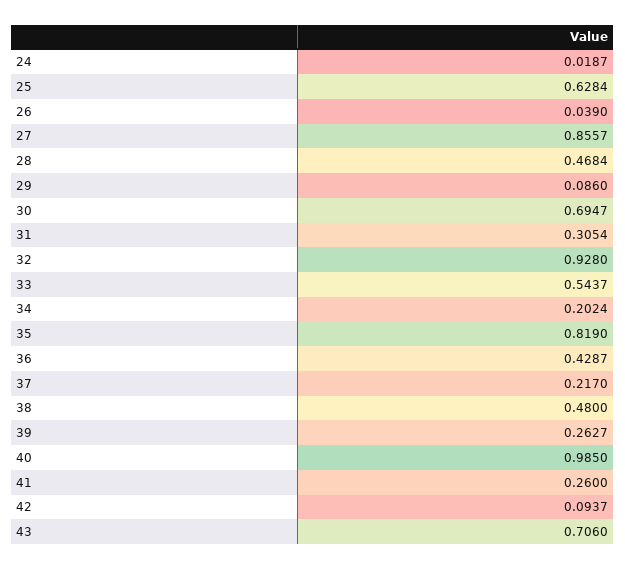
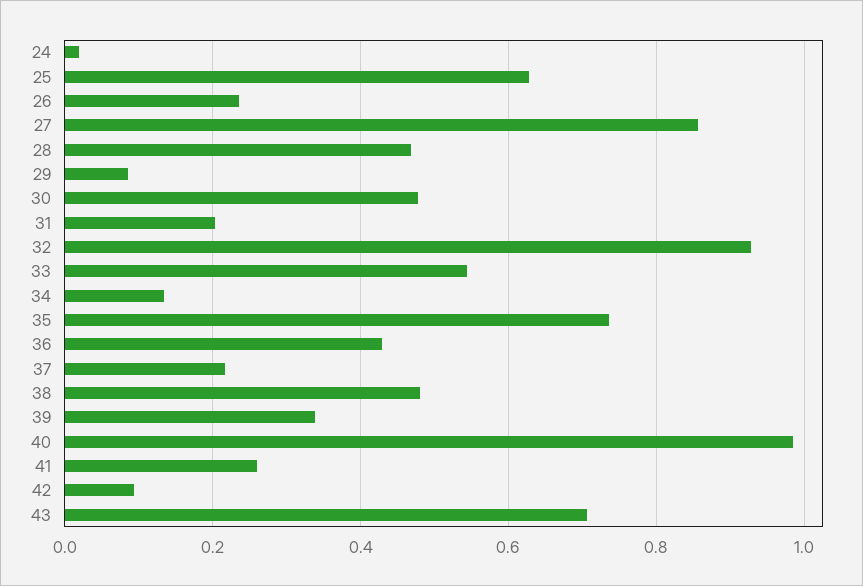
26: 0.039 -> 0.24
30: 0.6947 -> 0.48
31: 0.3054 -> 0.2
34: 0.2024 -> 0.14
35: 0.819 -> 0.74
39: 0.2627 -> 0.34

